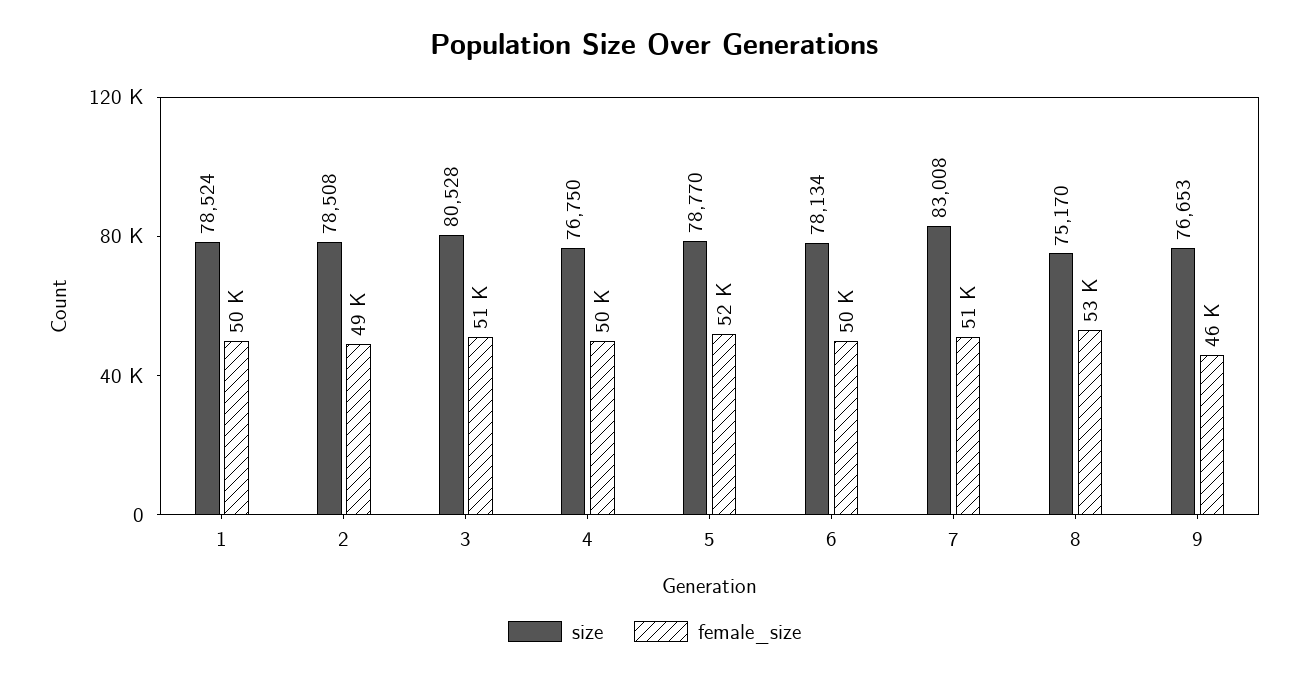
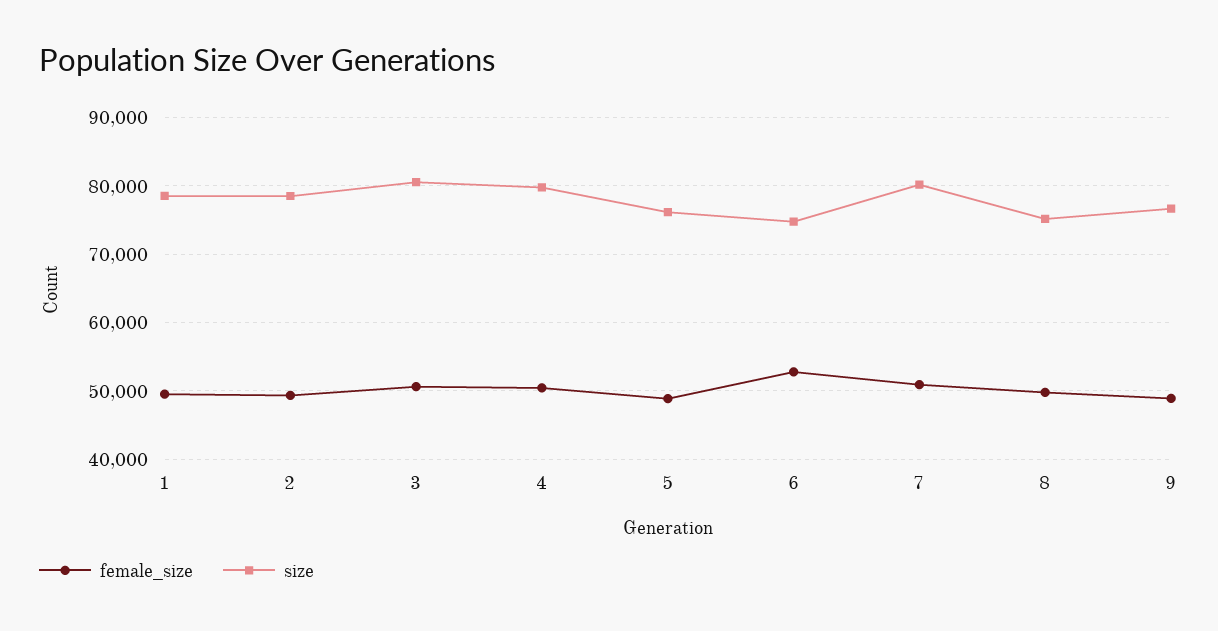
size, 4: 76750 -> 80000
size, 5: 78770 -> 76000
female_size, 5: 52000 -> 49000
size, 6: 78134 -> 75000
female_size, 6: 50000 -> 53000
size, 7: 83008 -> 80000
female_size, 8: 53000 -> 50000
female_size, 9: 46000 -> 49000

